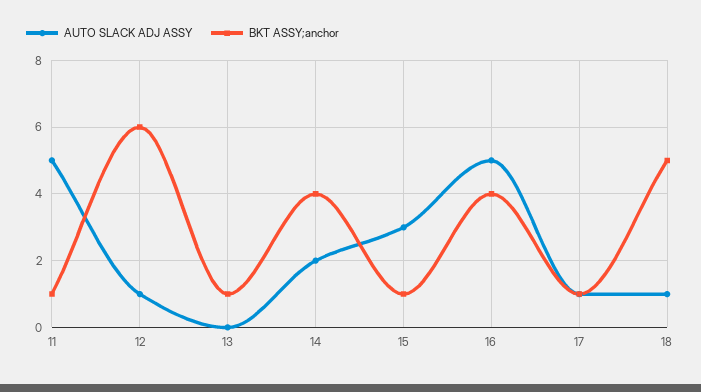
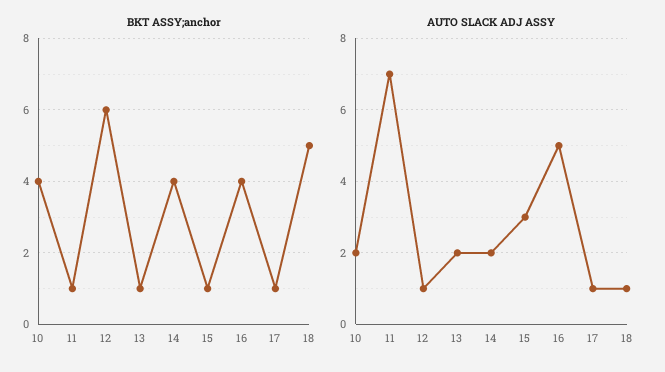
AUTO SLACK ADJ ASSY, 11: 5 -> 7
AUTO SLACK ADJ ASSY, 13: 0 -> 2
BKT ASSY;anchor, 10: none -> 4
AUTO SLACK ADJ ASSY, 10: none -> 2

